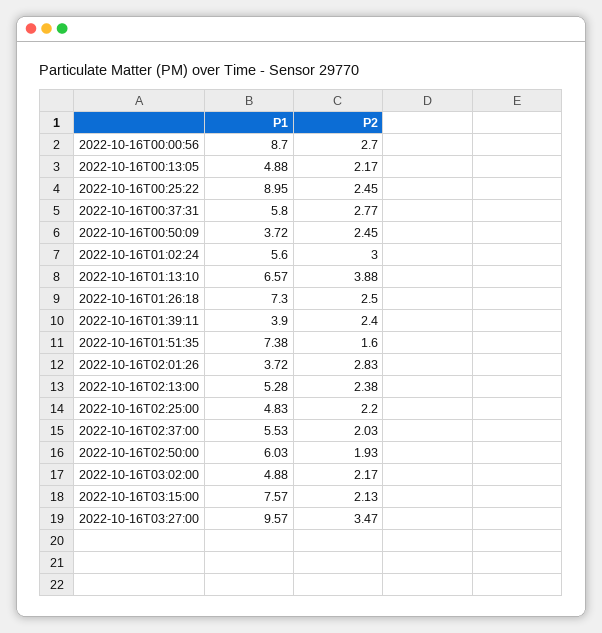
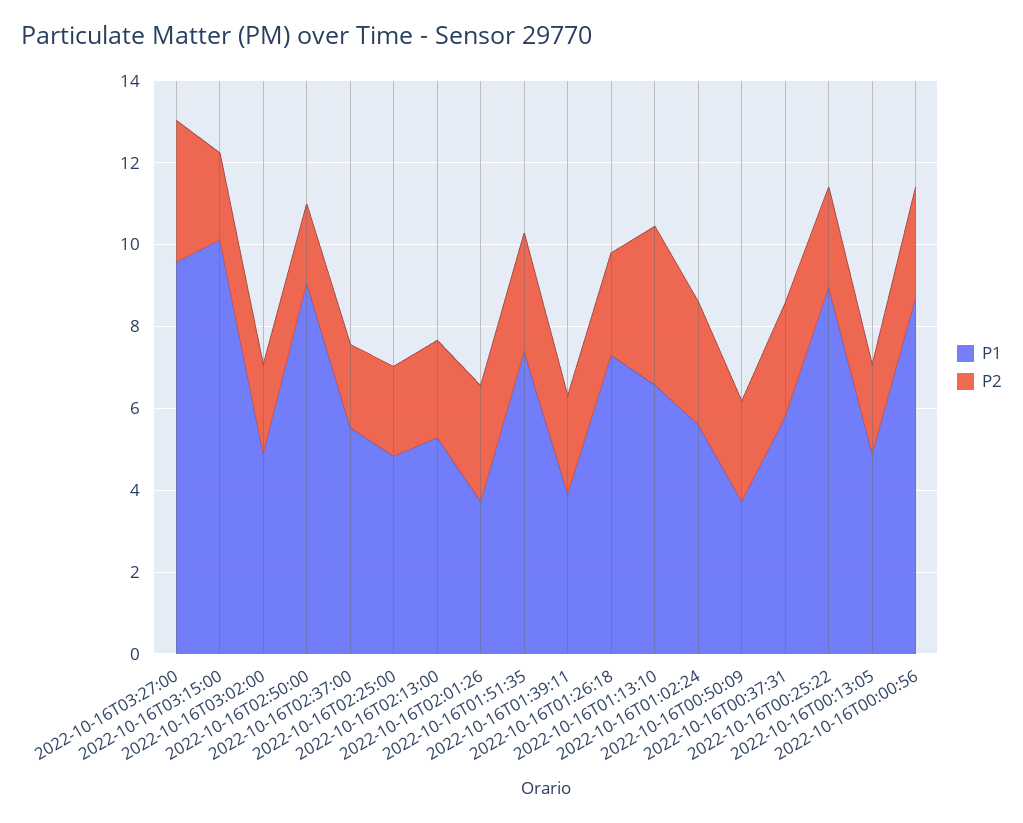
P2, 2022-10-16T01:51:35: 1.6 -> 3
P1, 2022-10-16T02:50:00: 6.03 -> 9
P1, 2022-10-16T03:15:00: 7.57 -> 10

